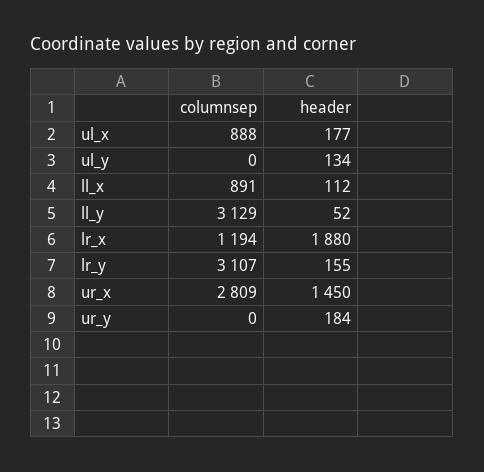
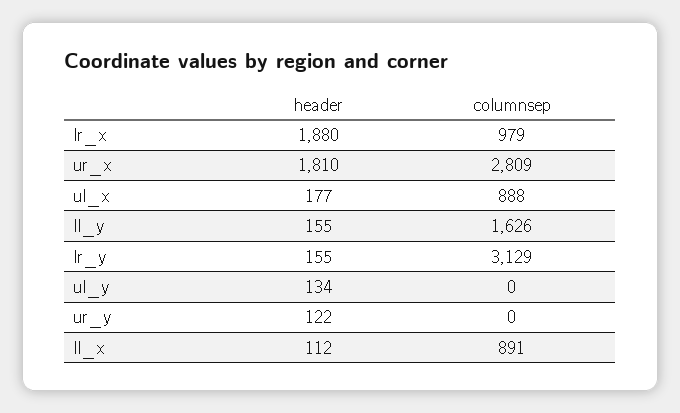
columnsep, ll_y: 3129 -> 1626
header, ll_y: 52 -> 155
columnsep, lr_x: 1194 -> 979
columnsep, lr_y: 3107 -> 3129
header, ur_x: 1450 -> 1810
header, ur_y: 184 -> 122

